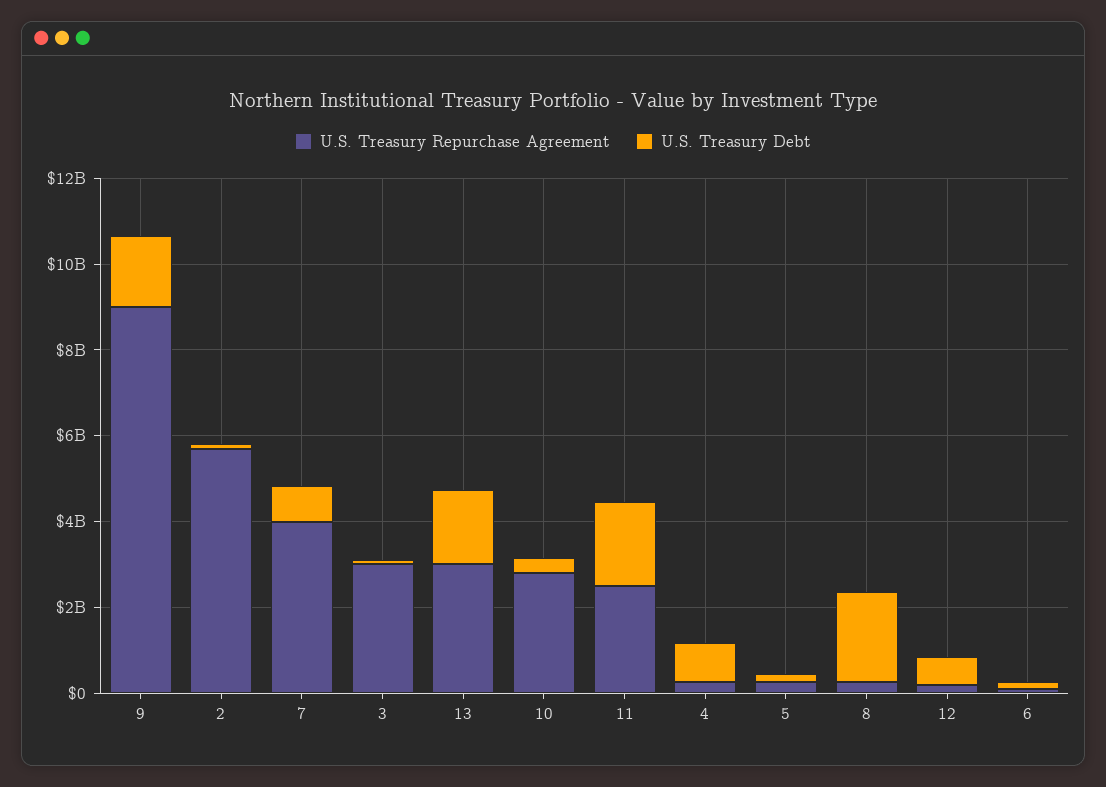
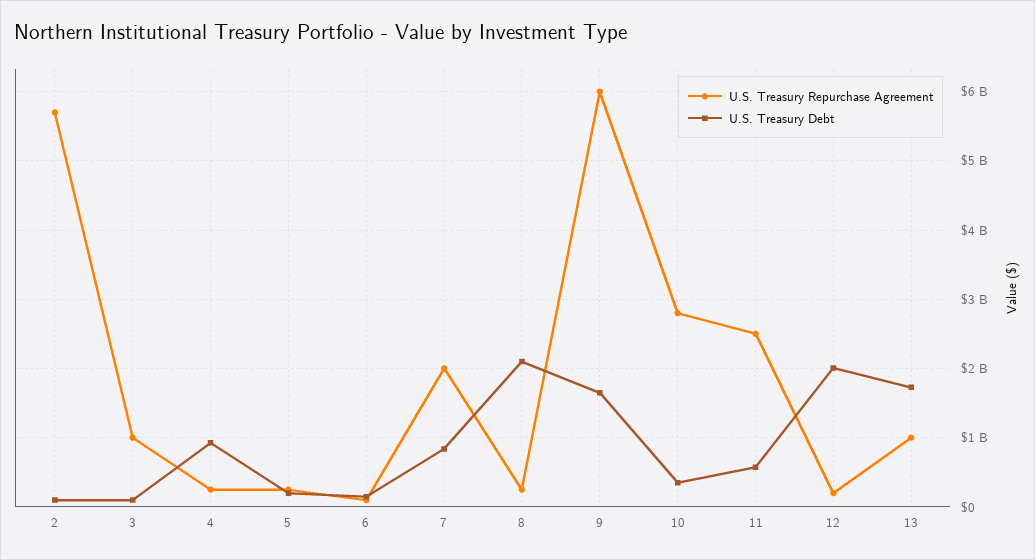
U.S. Treasury Repurchase Agreement, 9: 9000000000 -> 6000000000
U.S. Treasury Repurchase Agreement, 7: 4000000000 -> 2000000000
U.S. Treasury Repurchase Agreement, 3: 3000000000 -> 1000000000
U.S. Treasury Repurchase Agreement, 13: 3000000000 -> 1000000000
U.S. Treasury Debt, 11: 2000000000 -> 600000000
U.S. Treasury Debt, 12: 500000000 -> 2000000000

